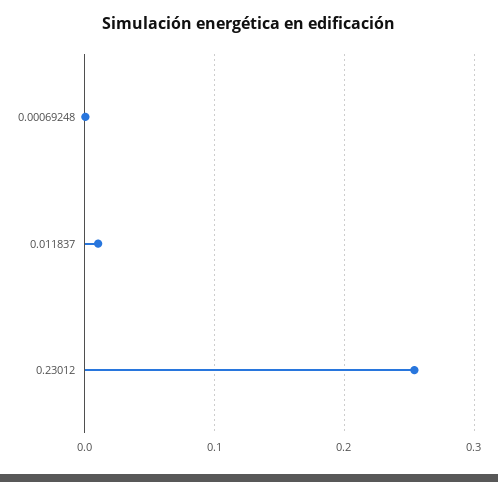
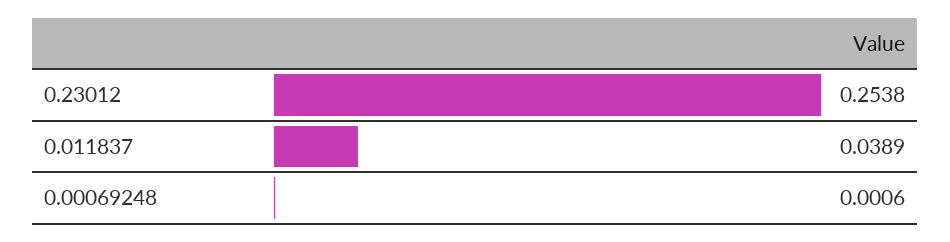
0.011837: 0.01 -> 0.0389

